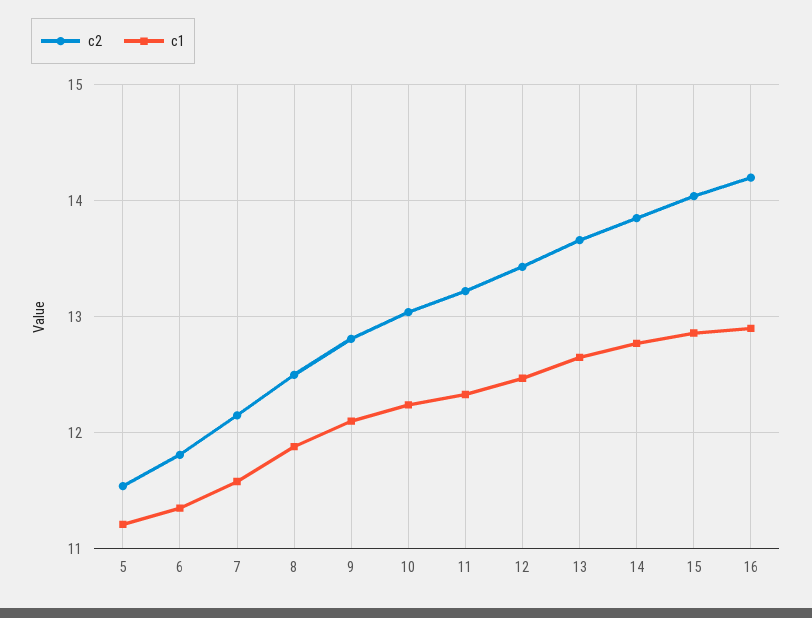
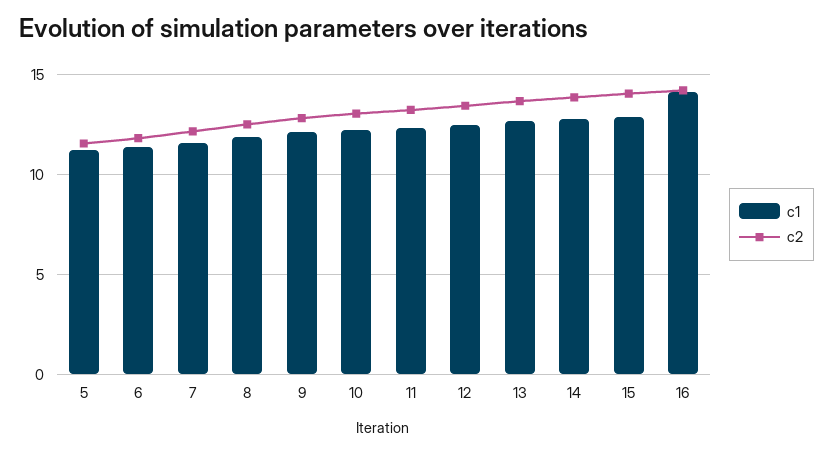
c1, 16: 12.9 -> 14

